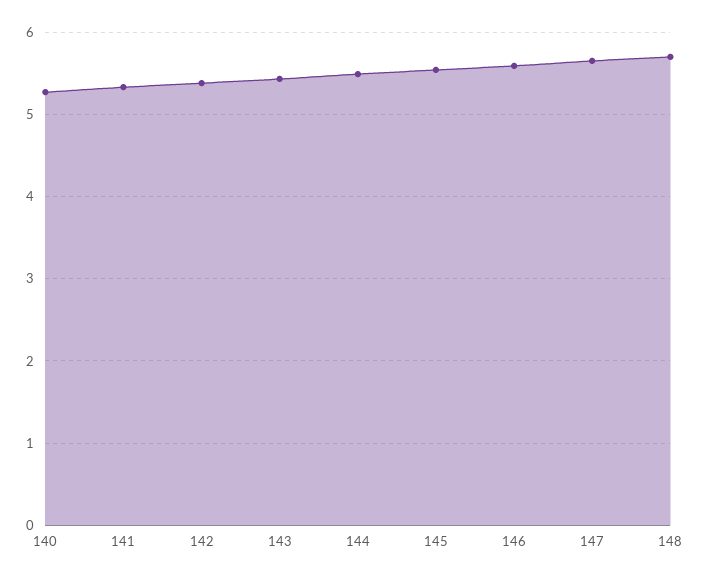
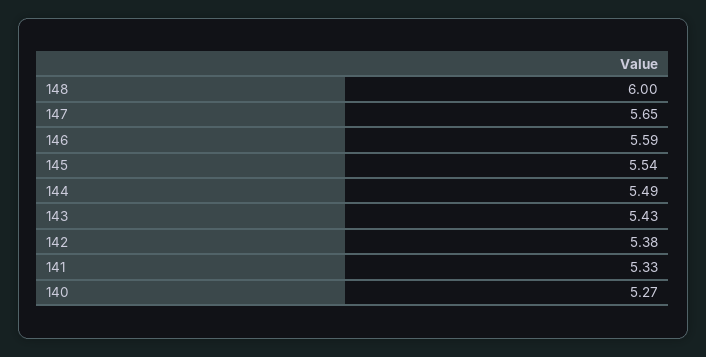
148: 5.7 -> 6

